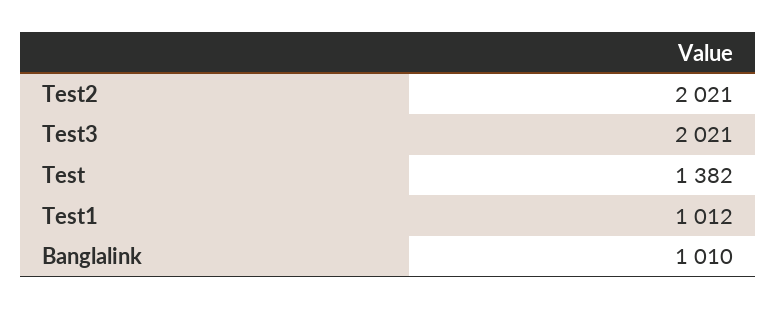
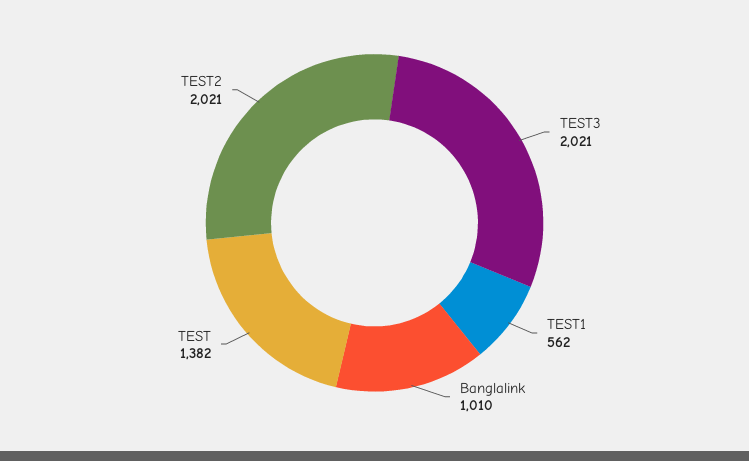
Test1: 1012 -> 562

